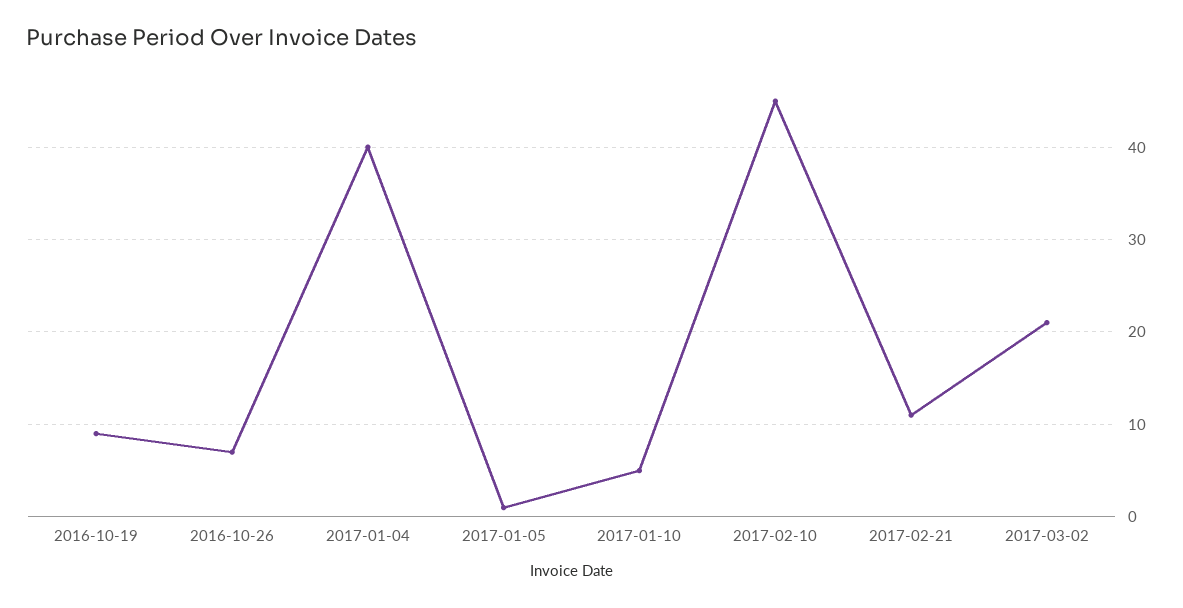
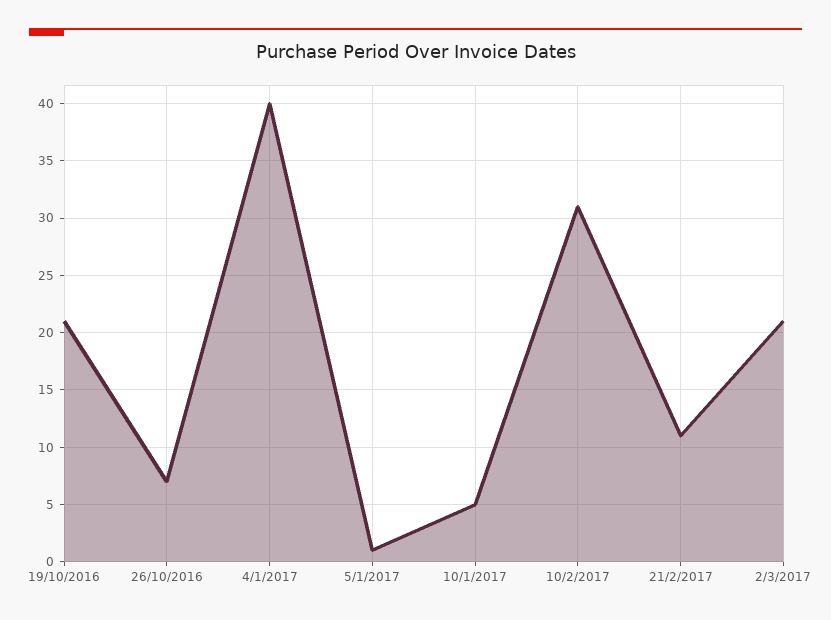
2016-10-19: 9 -> 21
2017-02-10: 45 -> 31

